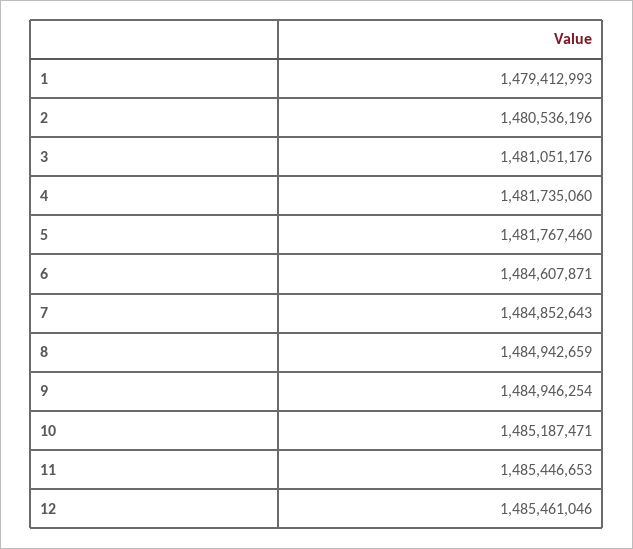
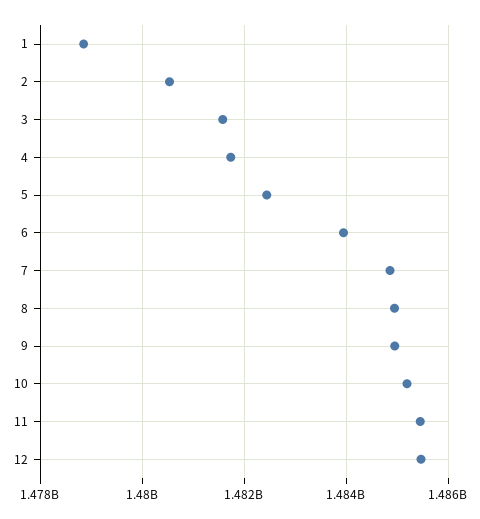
1: 1479412993 -> 1478800000
3: 1481051176 -> 1481600000
5: 1481767460 -> 1482400000
6: 1484607871 -> 1484000000

